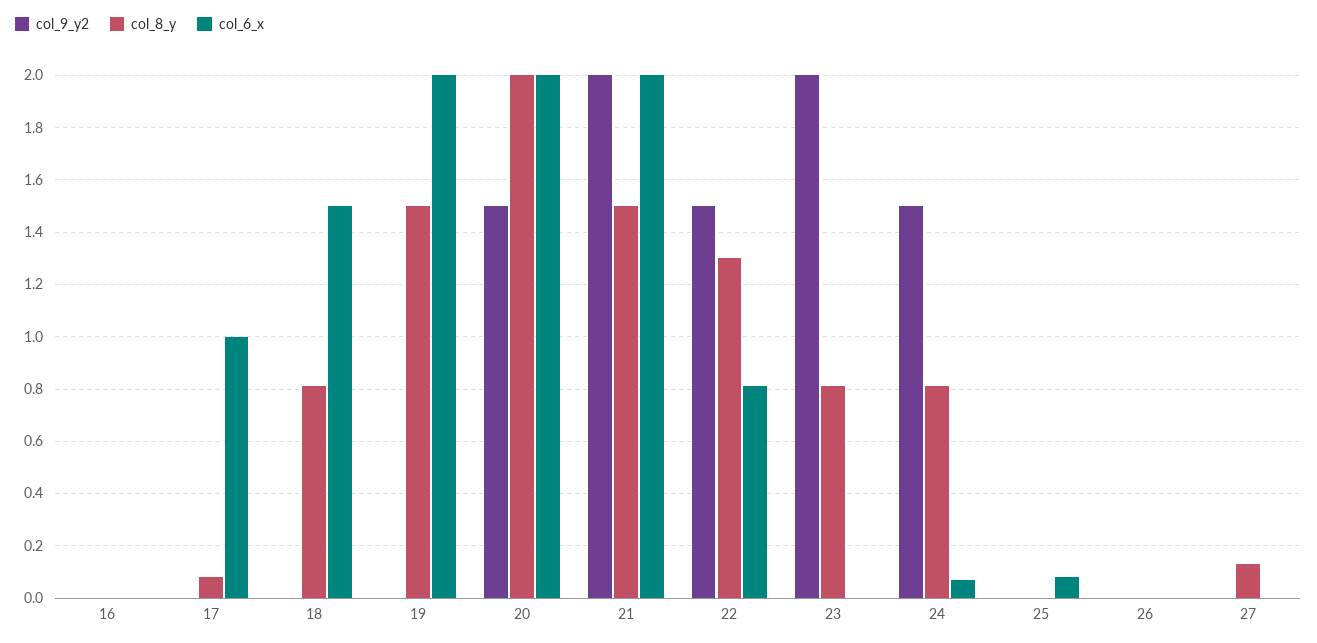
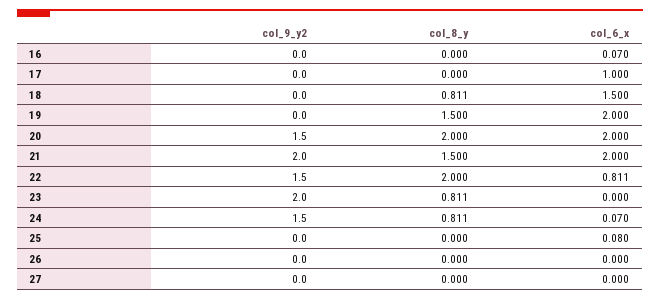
col_6_x, 16: 0 -> 0.07
col_8_y, 17: 0.075 -> 0
col_8_y, 22: 1.3 -> 2
col_8_y, 27: 0.125 -> 0

